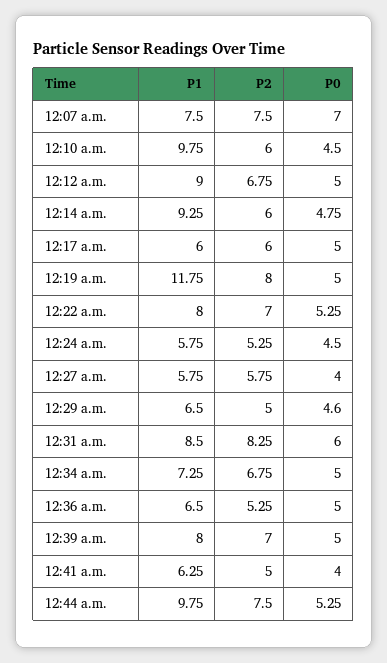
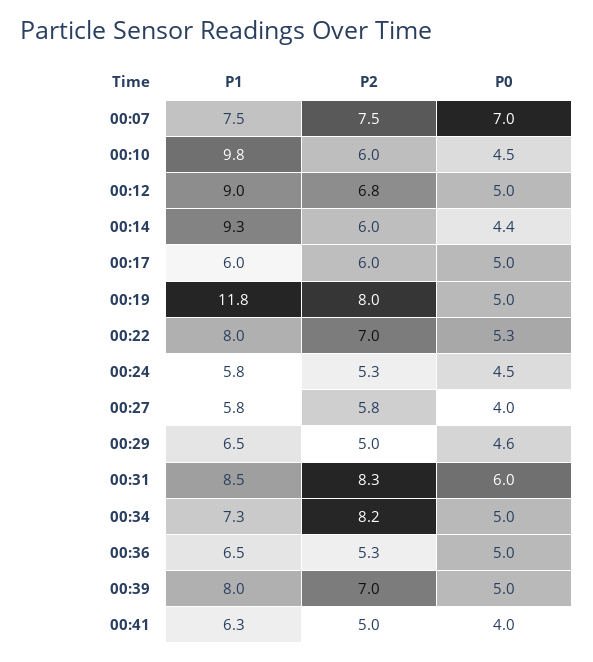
P0, 12:14 a.m.: 4.75 -> 4.4
P2, 12:34 a.m.: 6.75 -> 8.2
P1, 12:44 a.m.: 9.75 -> none
P2, 12:44 a.m.: 7.5 -> none
P0, 12:44 a.m.: 5.25 -> none

